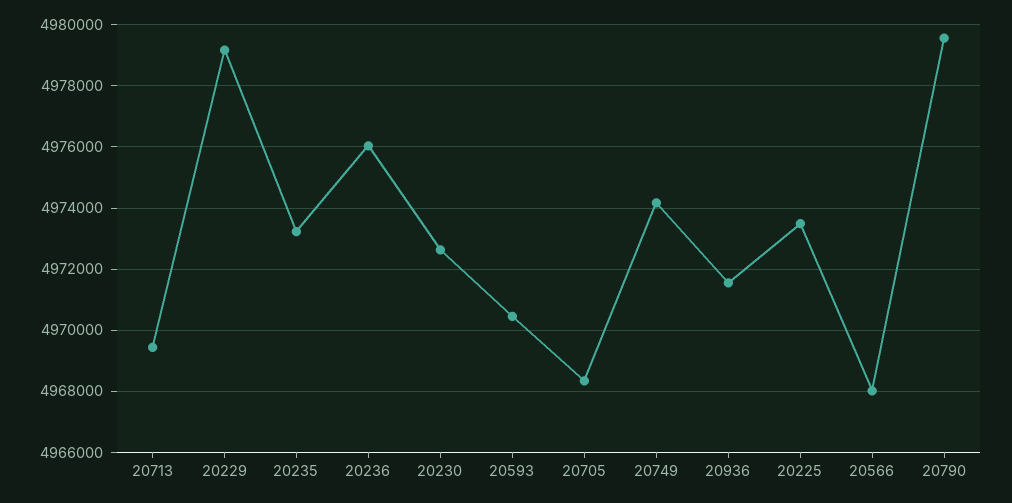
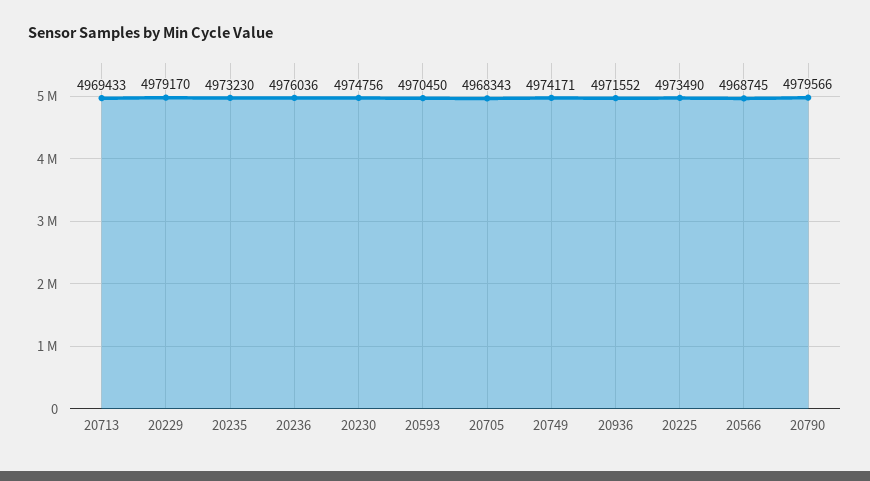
20230: 4972600 -> 4974756
20566: 4968000 -> 4968745

